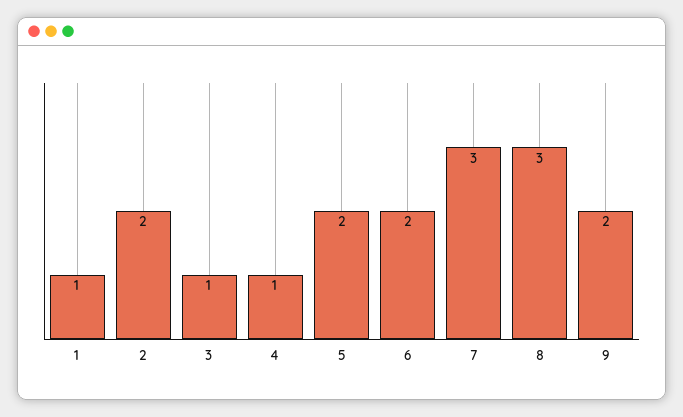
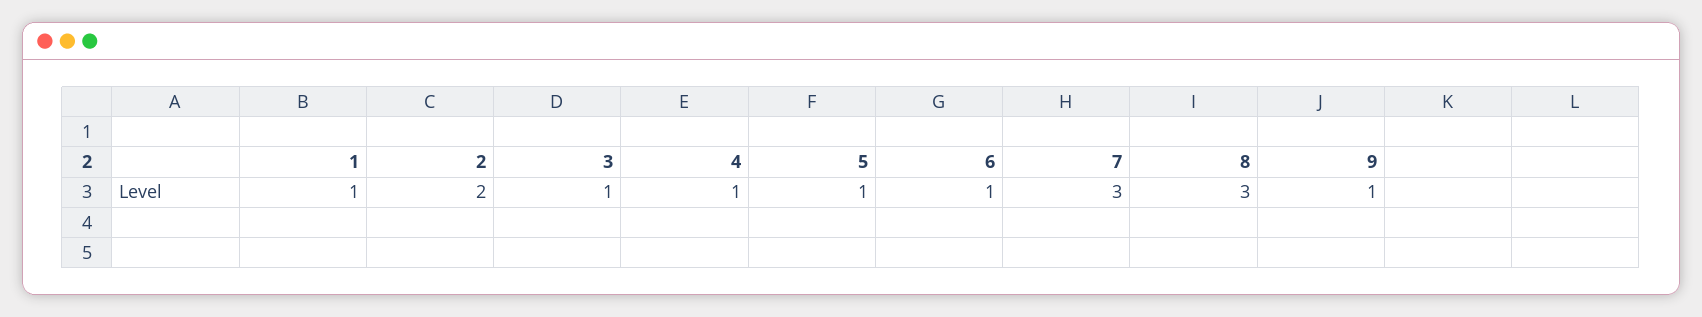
5: 2 -> 1
6: 2 -> 1
9: 2 -> 1

